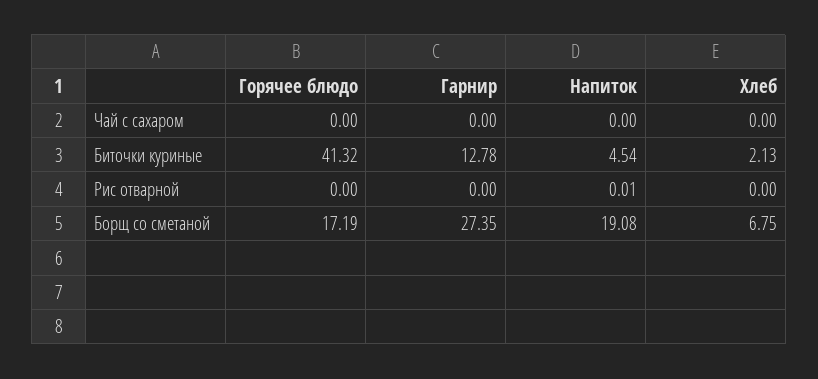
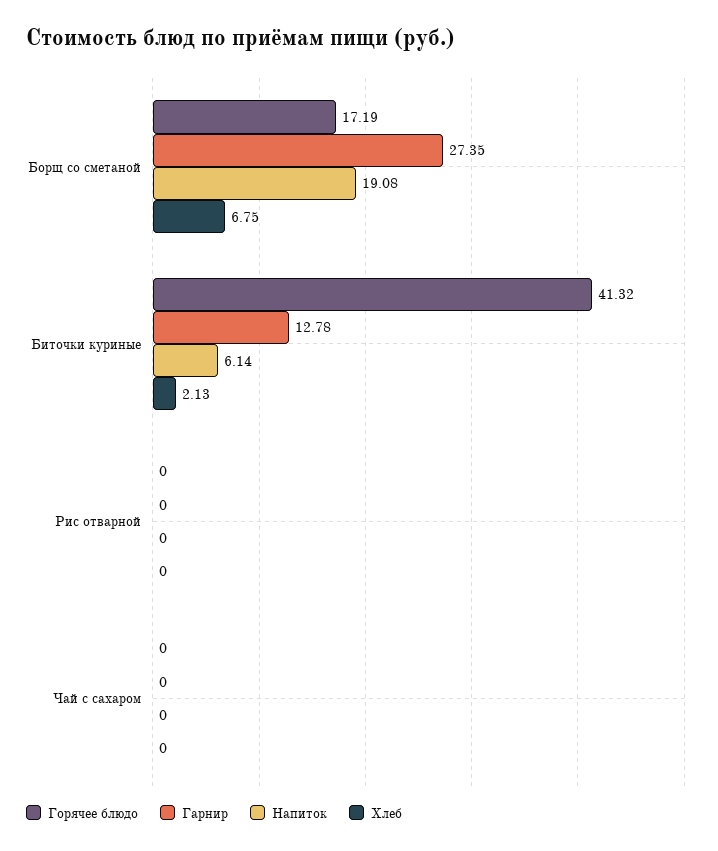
Напиток, Биточки куриные: 4.54 -> 6.14
Напиток, Рис отварной: 0.01 -> 0

